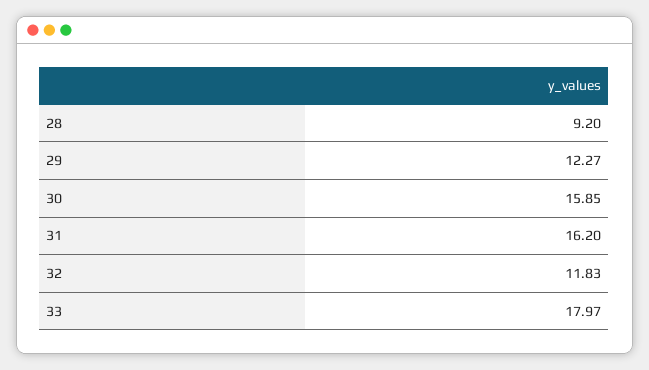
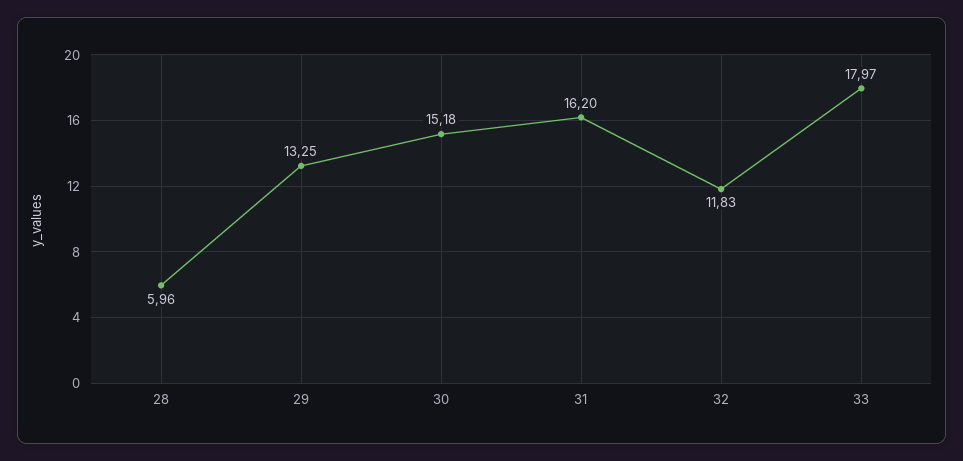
28: 9.2 -> 5.96
29: 12.27 -> 13.25
30: 15.85 -> 15.18

